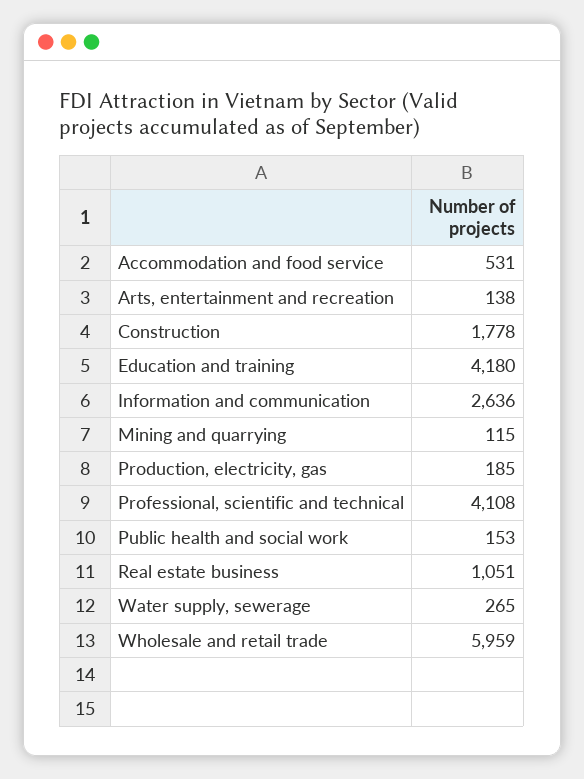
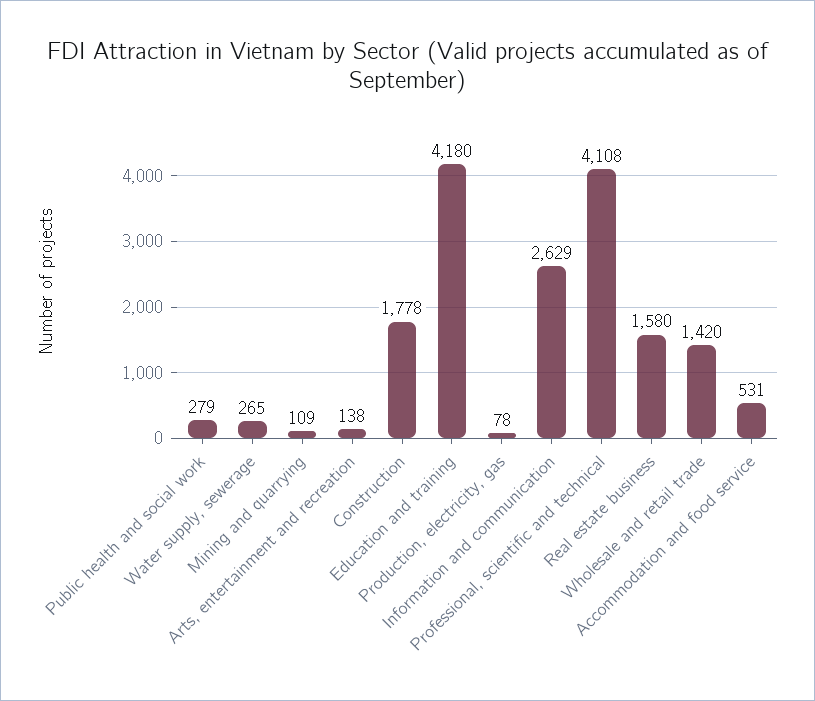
Information and communication: 2636 -> 2629
Mining and quarrying: 115 -> 109
Production, electricity, gas: 185 -> 78
Public health and social work: 153 -> 279
Real estate business: 1051 -> 1580
Wholesale and retail trade: 5959 -> 1420

